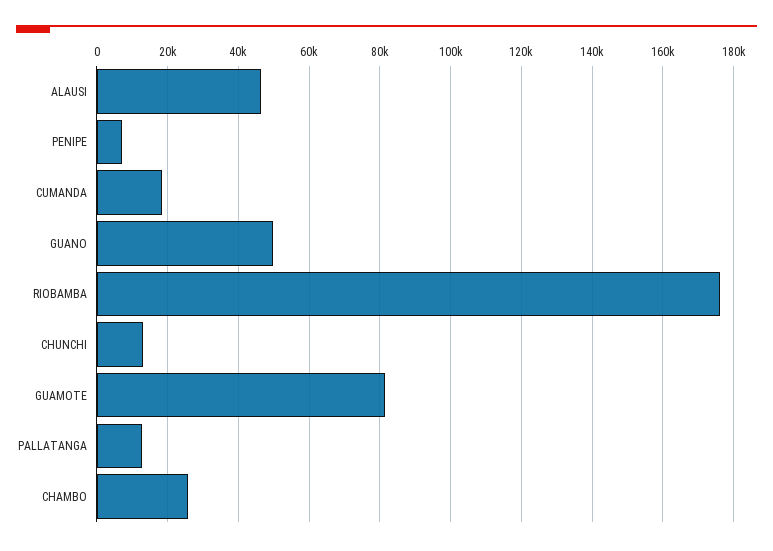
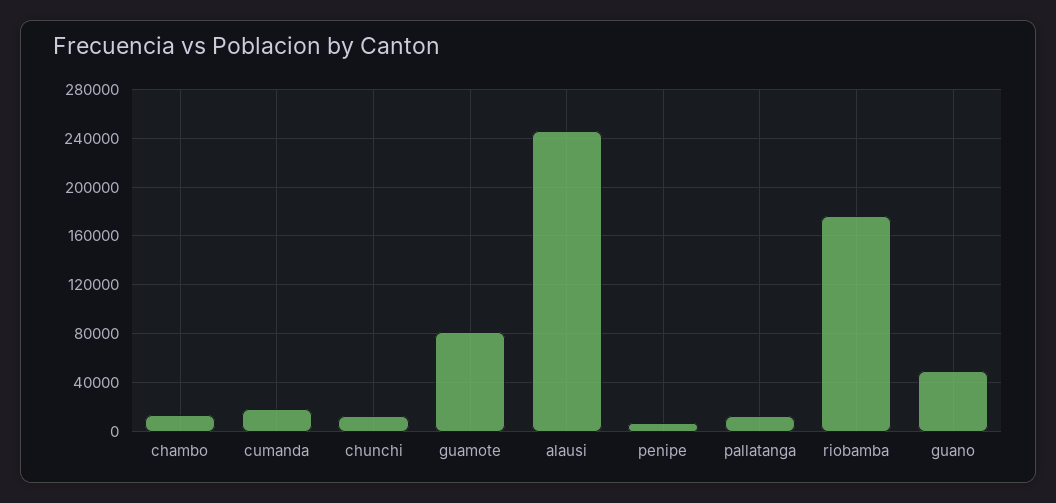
ALAUSI: 46000 -> 245000
CHAMBO: 26000 -> 15000

